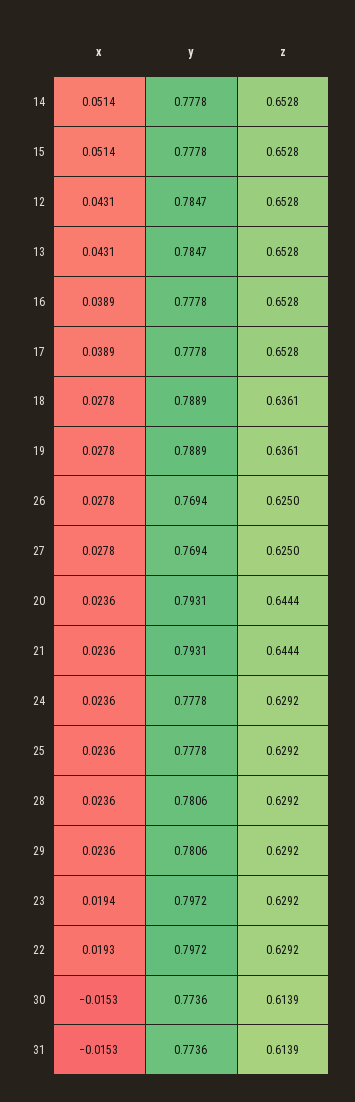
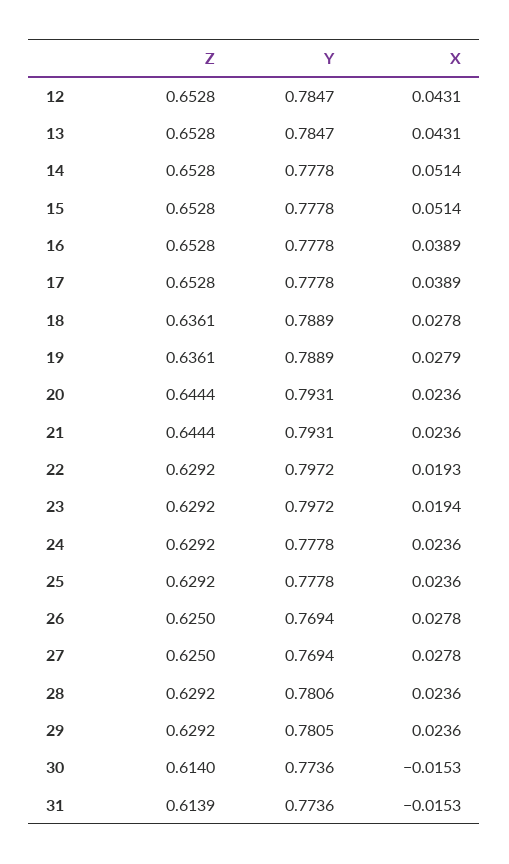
x, 19: 0.0278 -> 0.0279
y, 29: 0.7806 -> 0.7805
z, 30: 0.6139 -> 0.614

